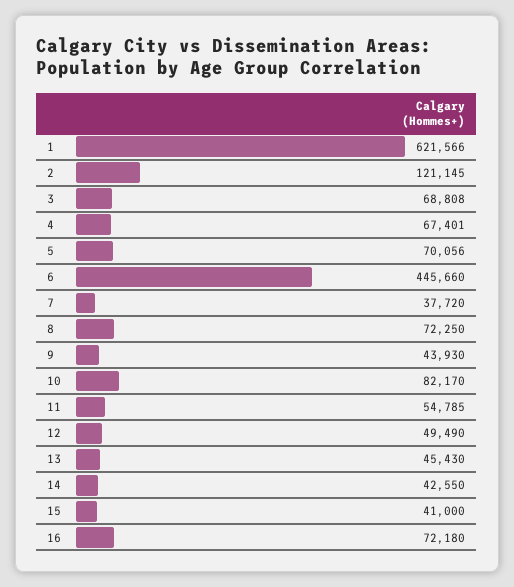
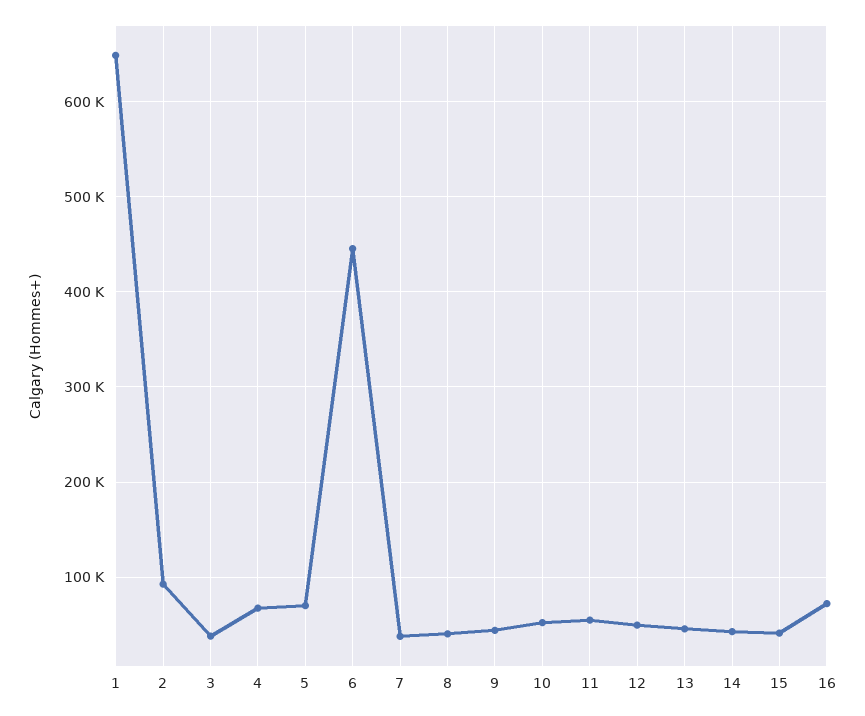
1: 621566 -> 650000
2: 121145 -> 90000
3: 68808 -> 40000
8: 72250 -> 40000
10: 82170 -> 50000

